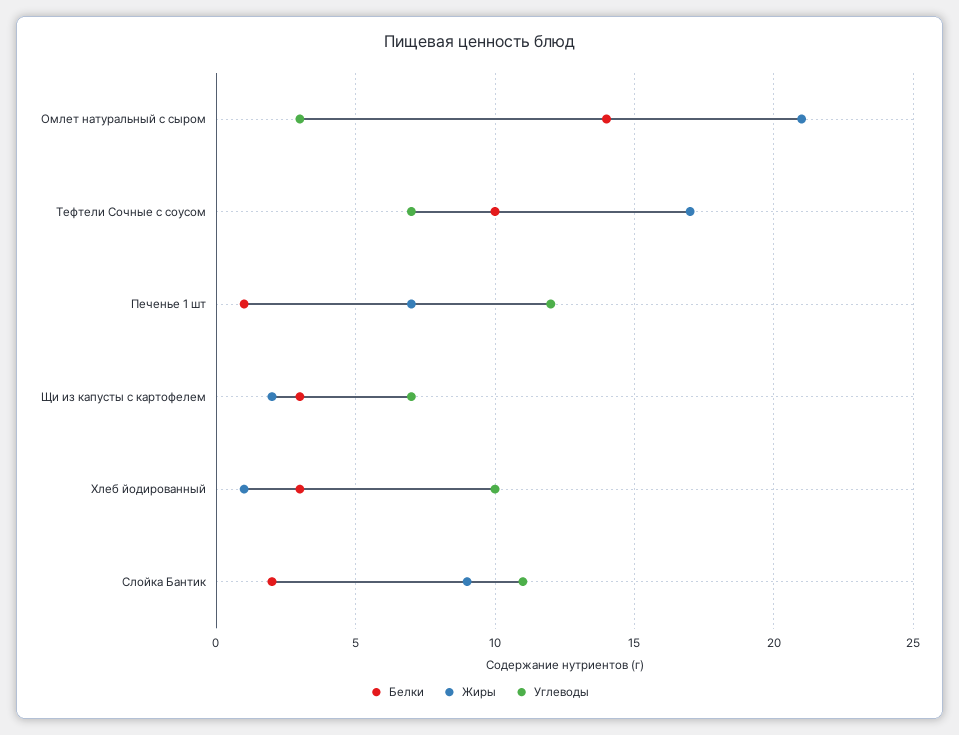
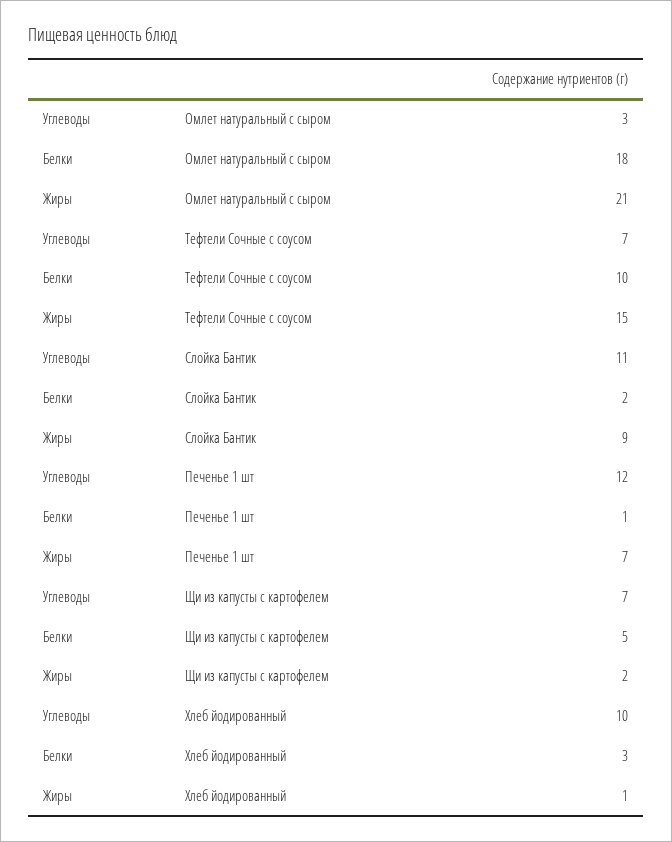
Белки, Омлет натуральный с сыром: 14 -> 18
Жиры, Тефтели Сочные с соусом: 17 -> 15
Белки, Щи из капусты с картофелем: 3 -> 5

